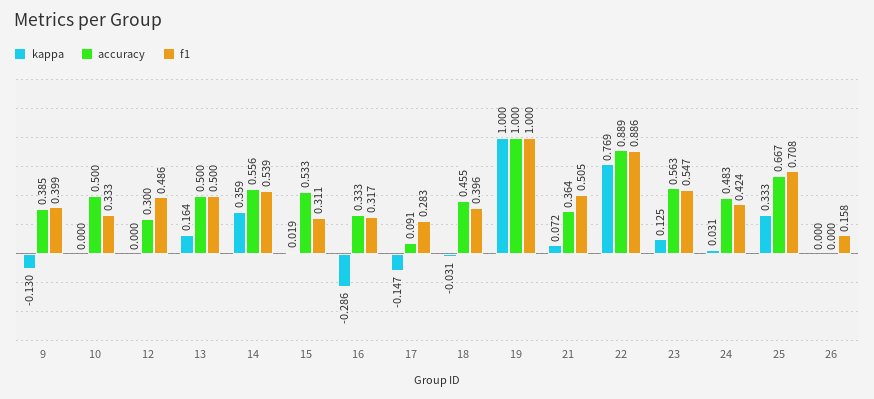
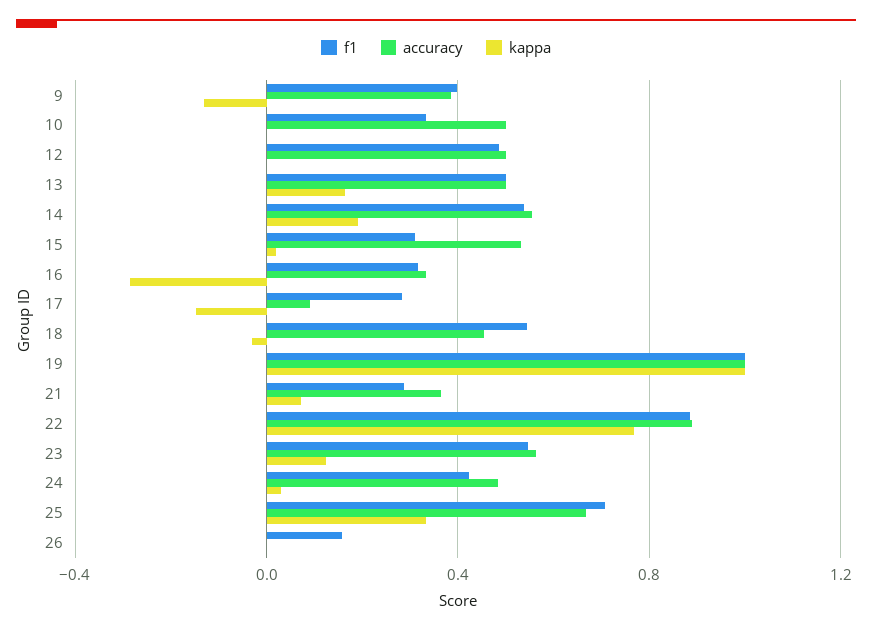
accuracy, 12: 0.3 -> 0.5
kappa, 14: 0.359 -> 0.2
f1, 18: 0.396 -> 0.55
f1, 21: 0.505 -> 0.3

